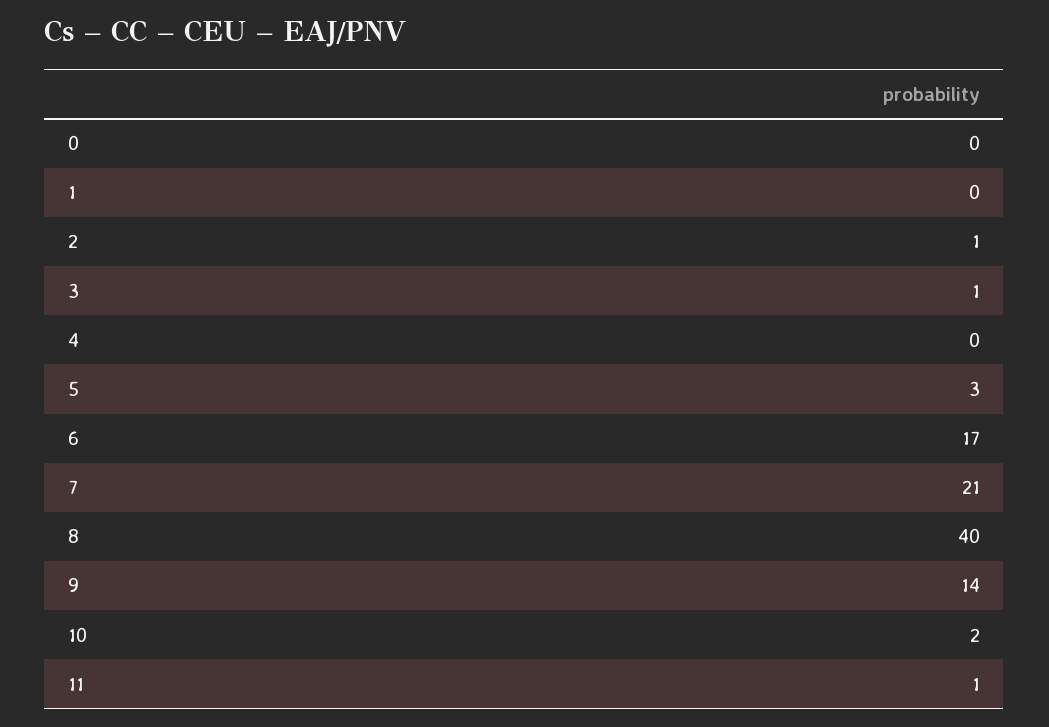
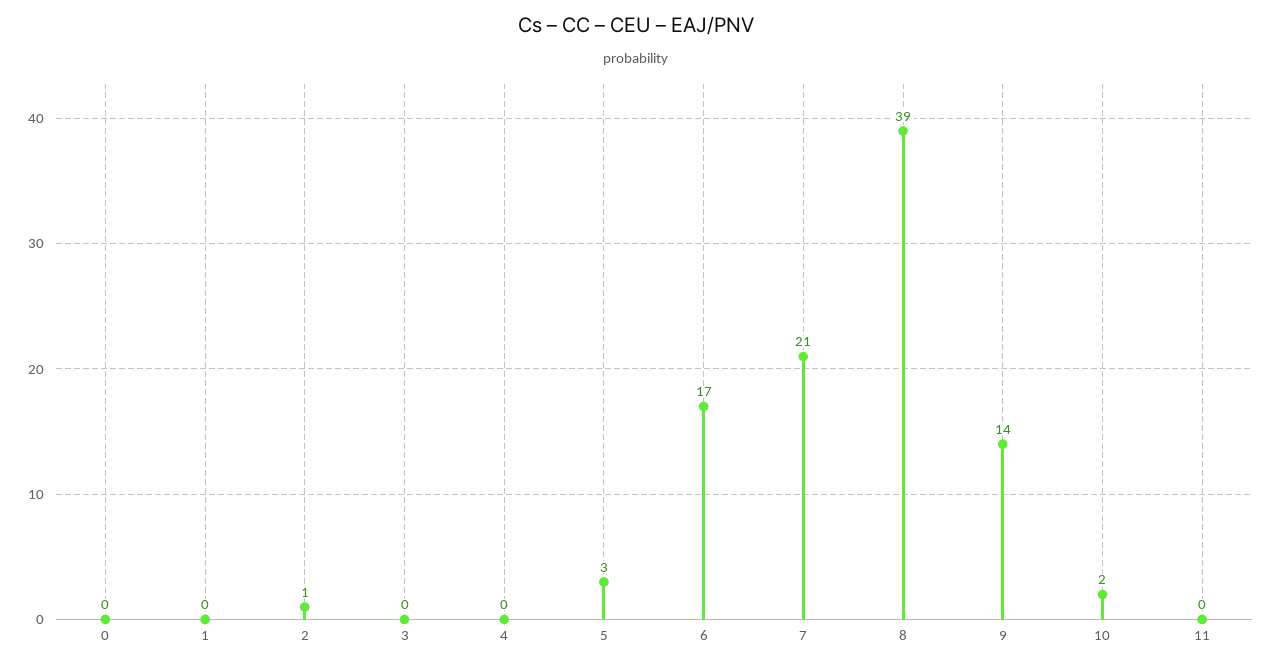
3: 1 -> 0
8: 40 -> 39
11: 1 -> 0

